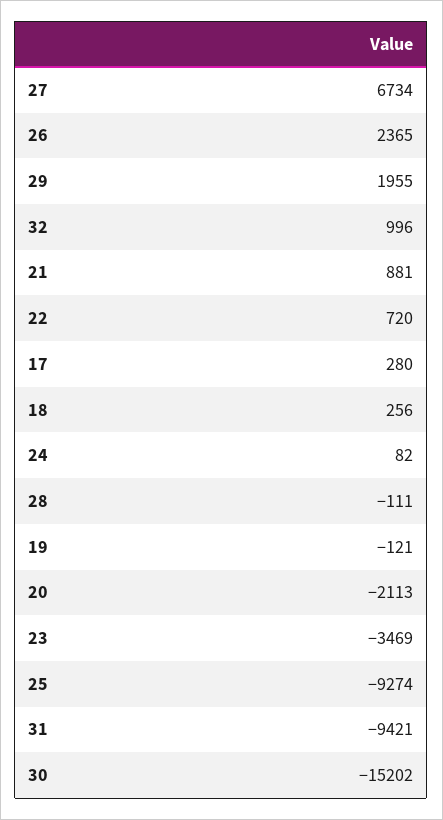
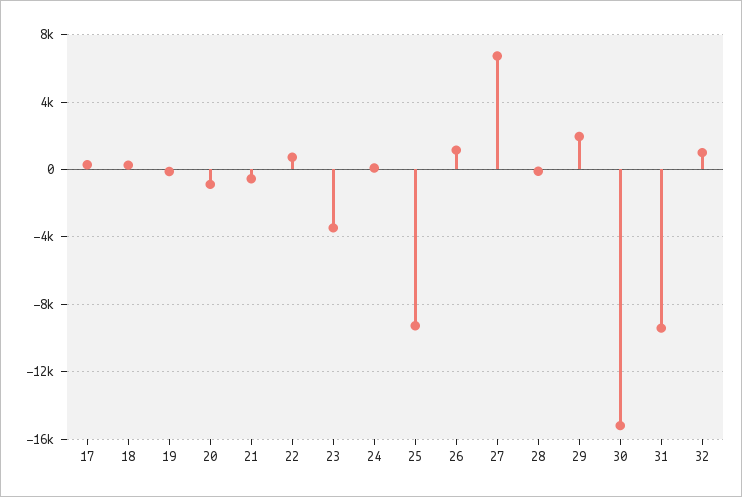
26: 2365 -> 1000
21: 881 -> -500
20: -2113 -> -1000

